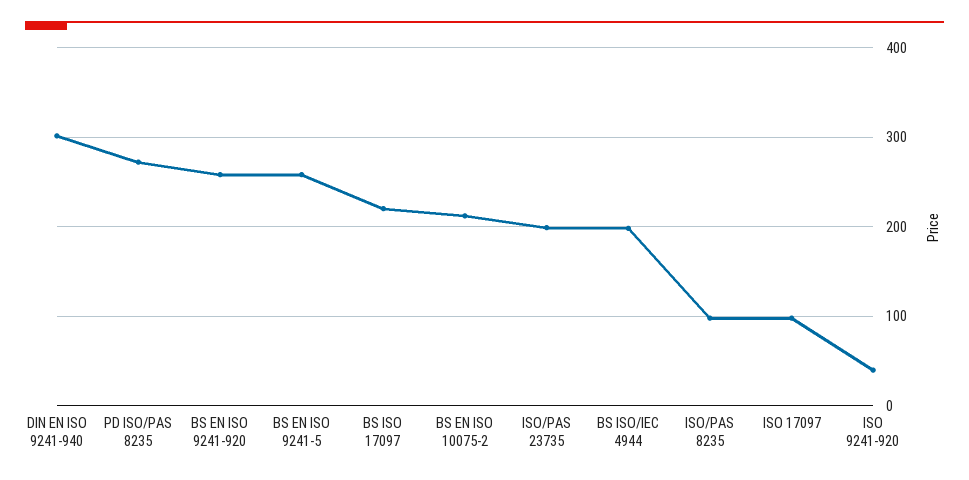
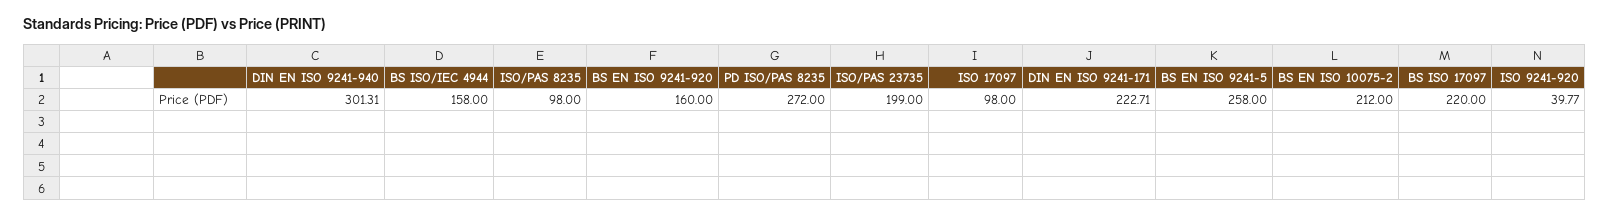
BS EN ISO 9241-920: 260 -> 160
BS ISO/IEC 4944: 200 -> 158
DIN EN ISO 9241-171: none -> 222.71

